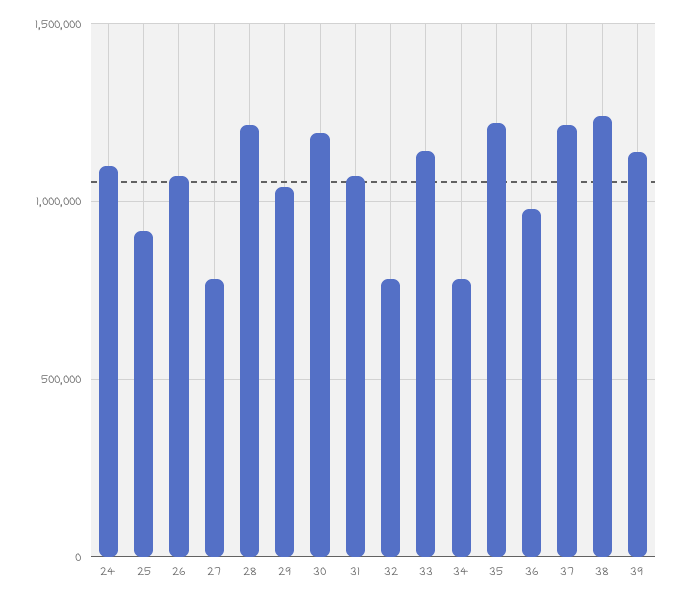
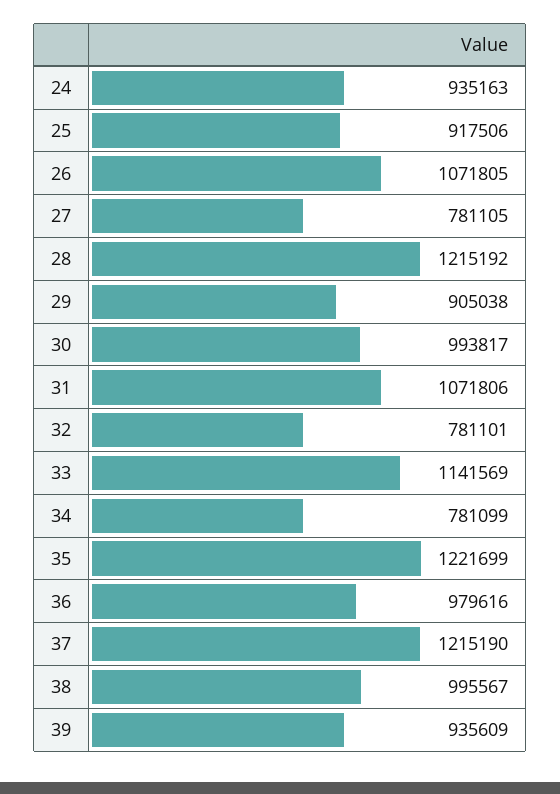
24: 1100000 -> 935163
29: 1050000 -> 905038
30: 1200000 -> 993817
38: 1250000 -> 995567
39: 1150000 -> 935609

